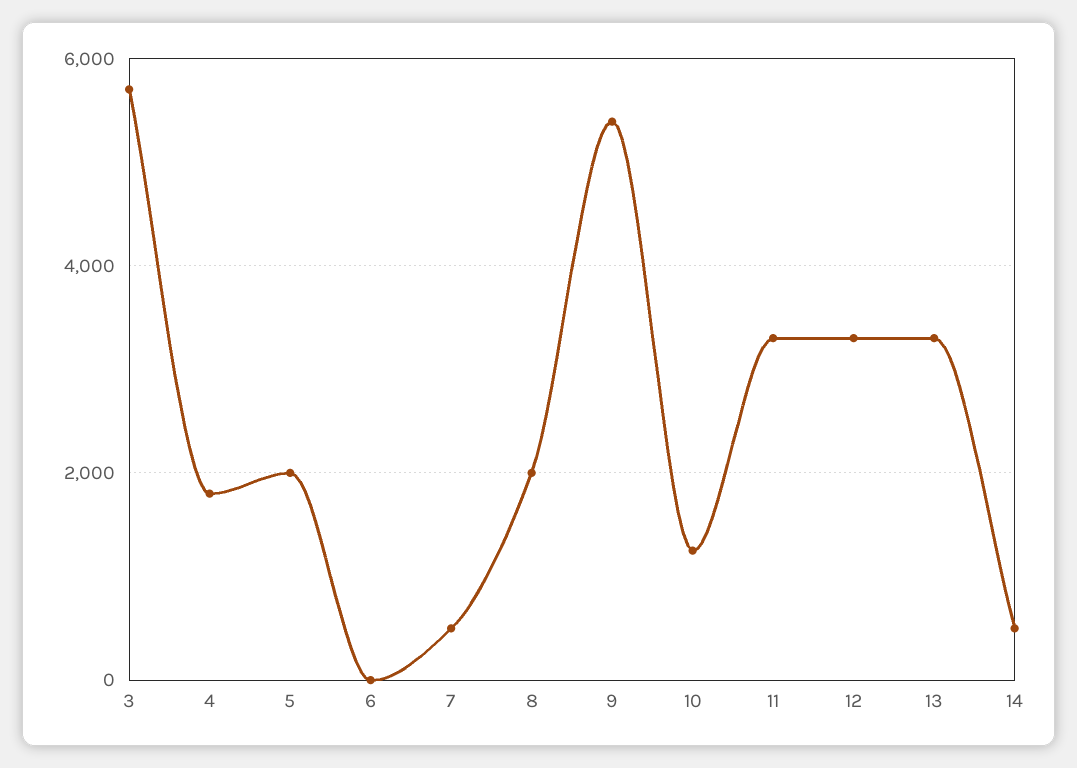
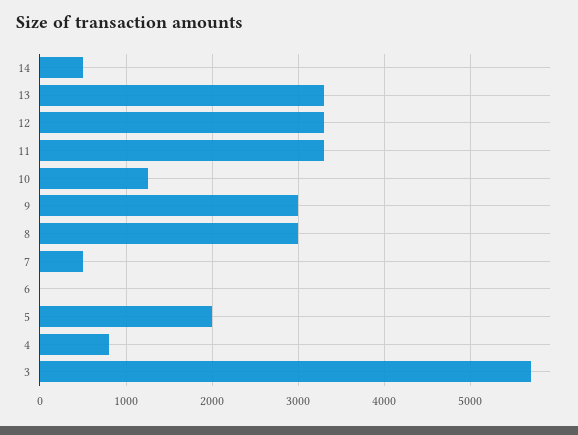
4: 1800 -> 800
8: 2000 -> 3000
9: 5400 -> 3000

